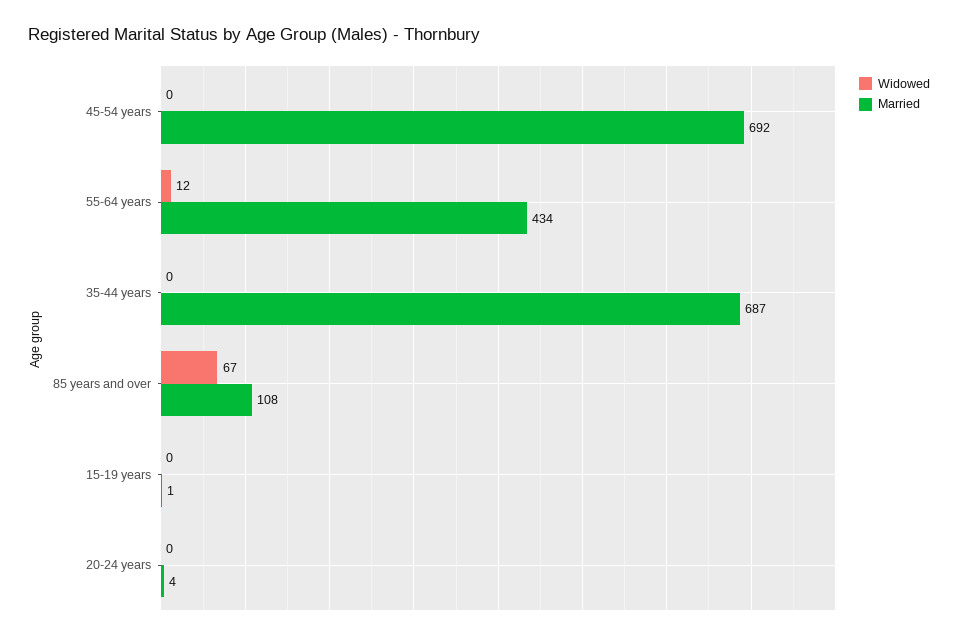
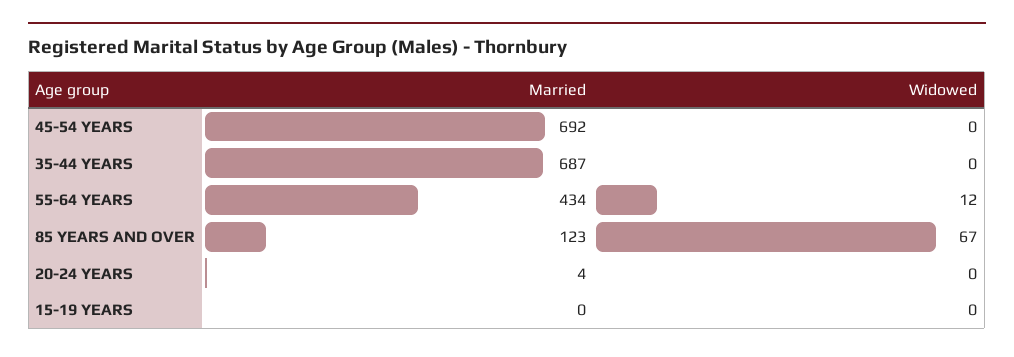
Married, 85 years and over: 108 -> 123
Married, 15-19 years: 1 -> 0

